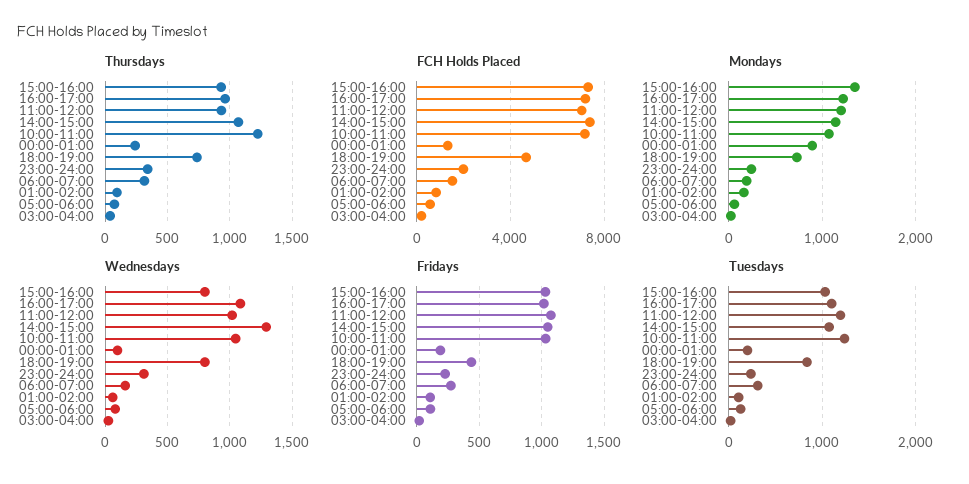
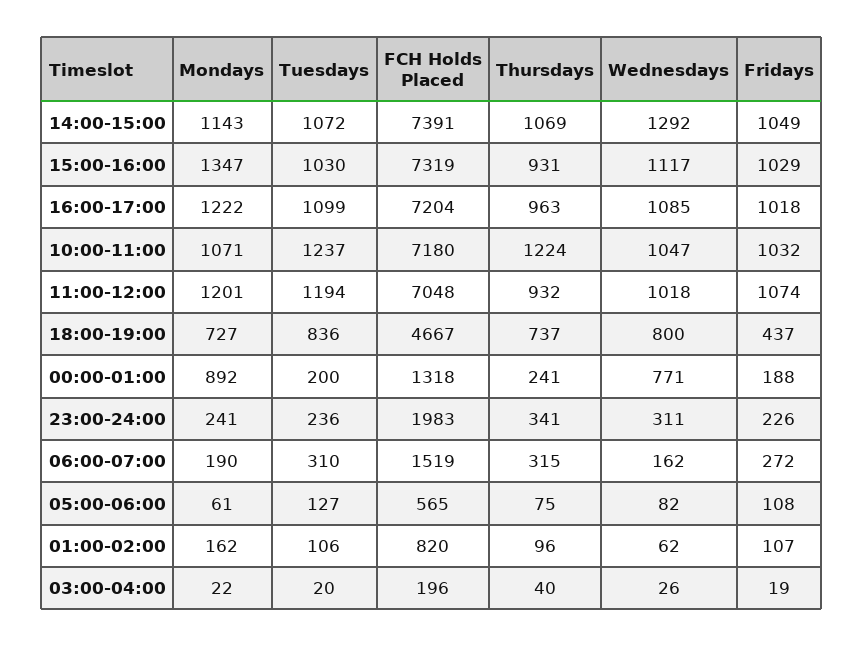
Wednesdays, 15:00-16:00: 800 -> 1117
Wednesdays, 00:00-01:00: 100 -> 771

